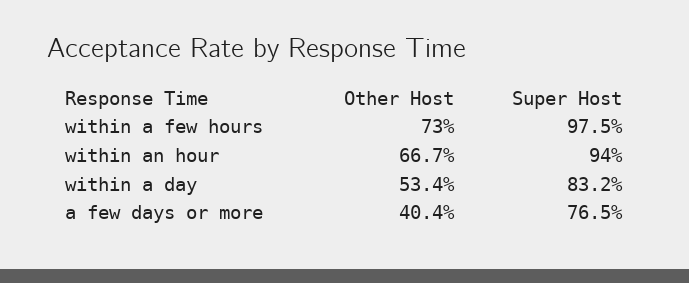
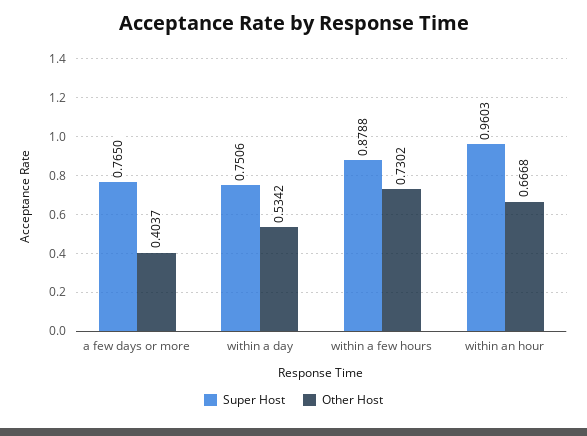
Super Host, within a few hours: 0.975 -> 0.8788
Super Host, within an hour: 0.94 -> 0.9603
Super Host, within a day: 0.832 -> 0.7506

